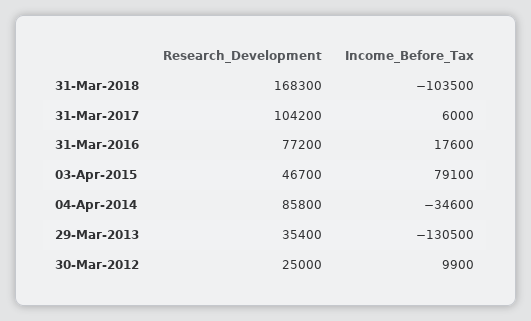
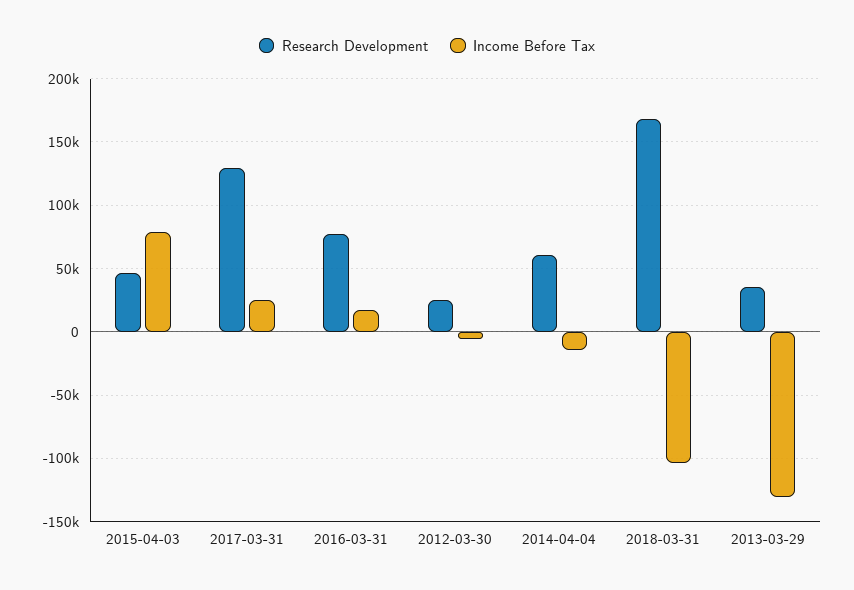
Research_Development, 31-Mar-2017: 104200 -> 130000
Income_Before_Tax, 31-Mar-2017: 6000 -> 25000
Research_Development, 04-Apr-2014: 85800 -> 60000
Income_Before_Tax, 04-Apr-2014: -34600 -> -15000
Income_Before_Tax, 30-Mar-2012: 9900 -> -5000

